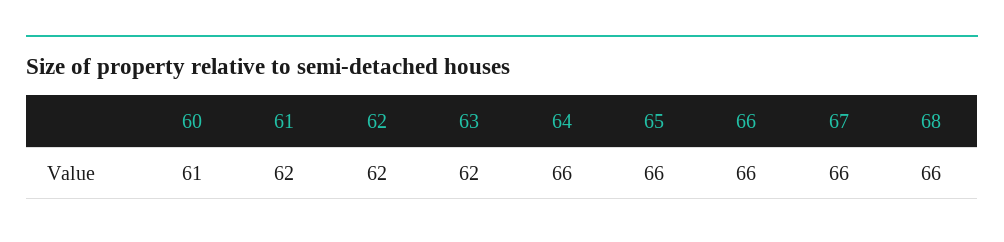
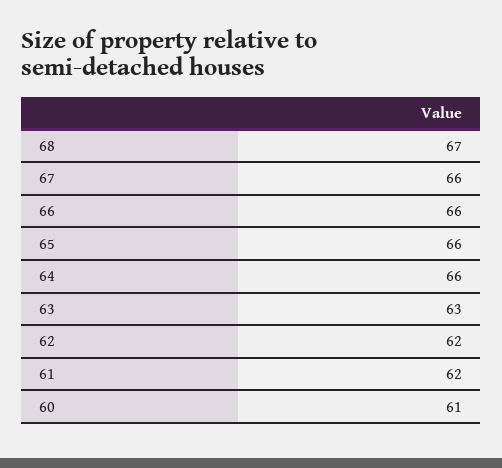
63: 62 -> 63
68: 66 -> 67

